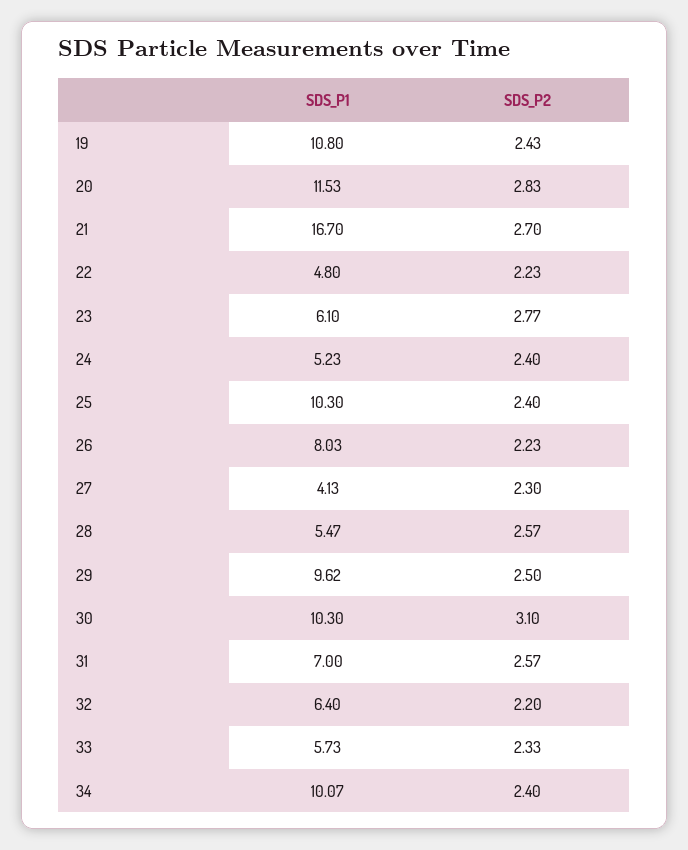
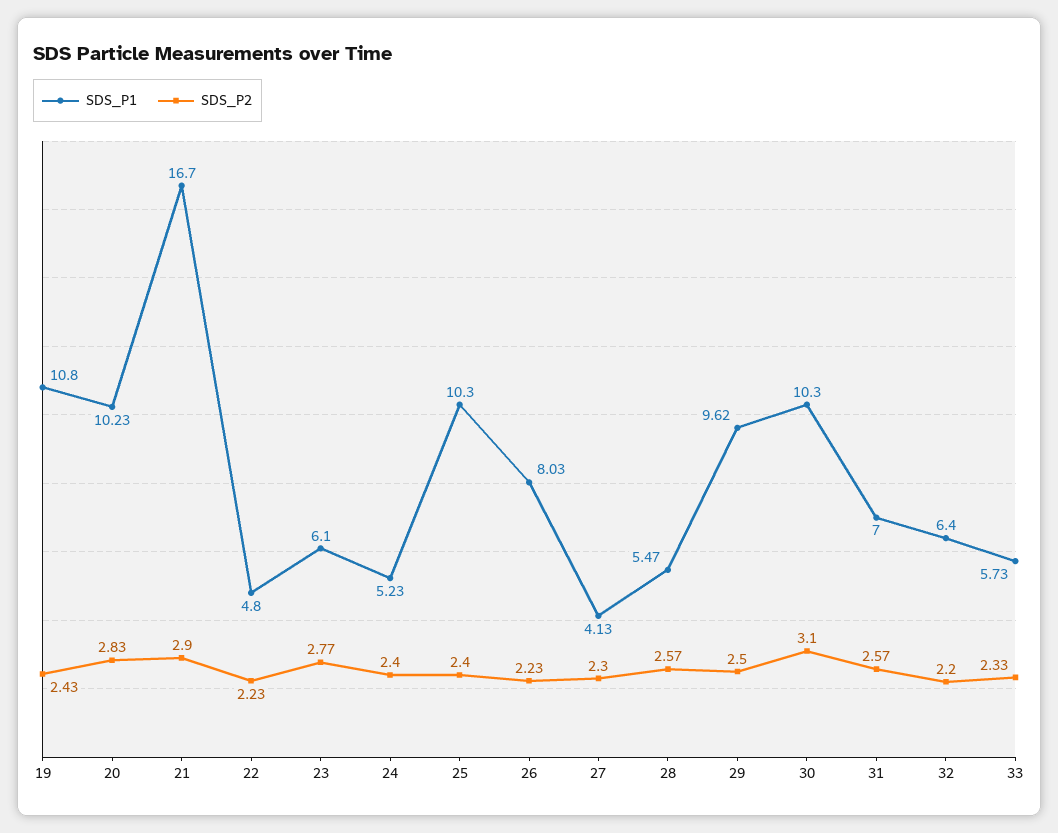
SDS_P1, 20: 11.53 -> 10.23
SDS_P2, 21: 2.7 -> 2.9
SDS_P1, 34: 10.07 -> none
SDS_P2, 34: 2.4 -> none

